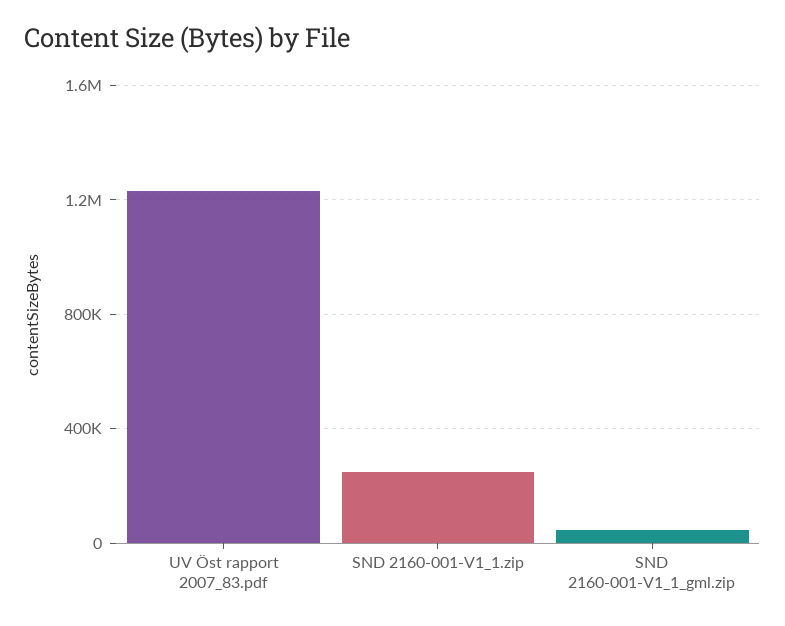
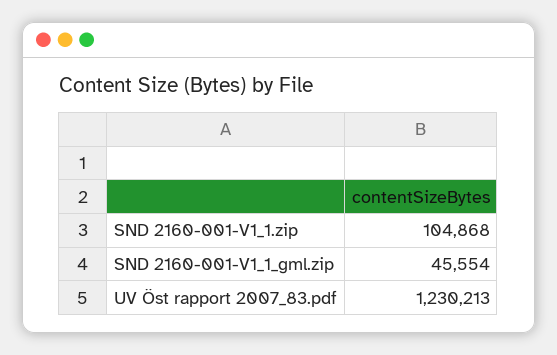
SND 2160-001-V1_1.zip: 250000 -> 104868

